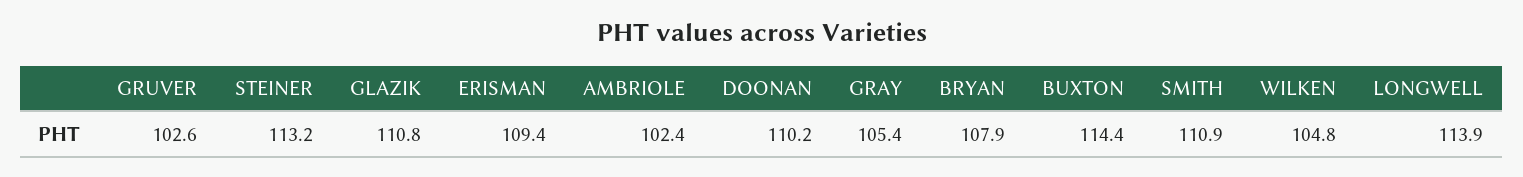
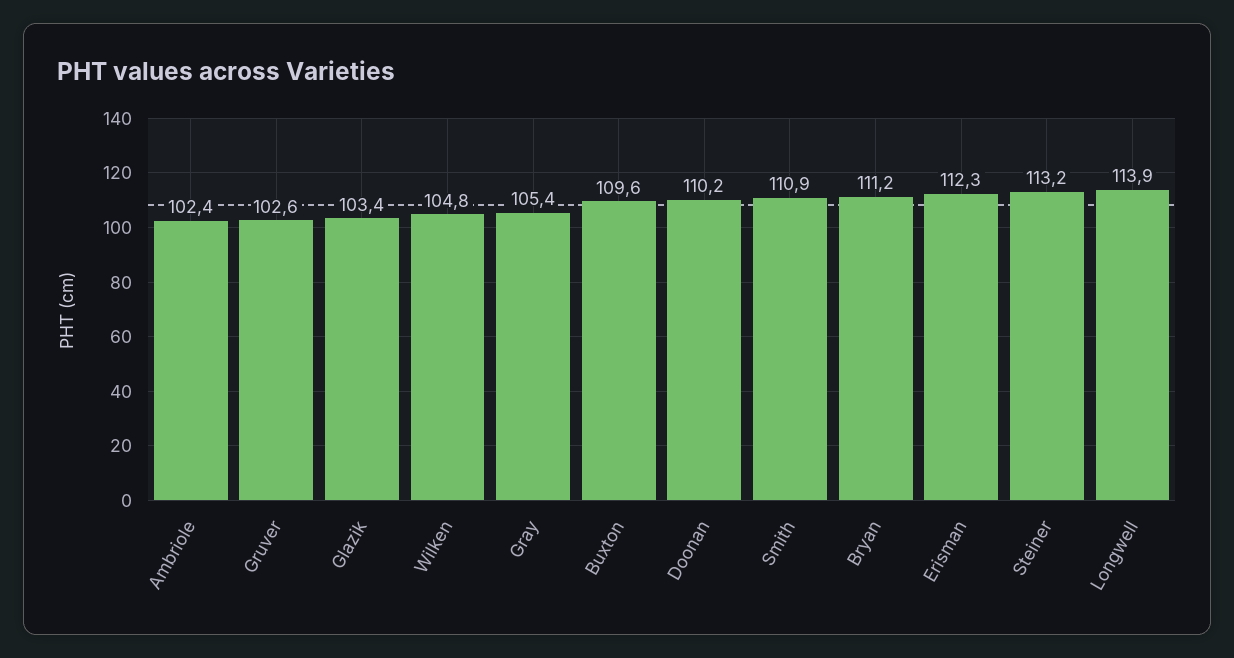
GLAZIK: 110.8 -> 103.4
ERISMAN: 109.4 -> 112.3
BRYAN: 107.9 -> 111.2
BUXTON: 114.4 -> 109.6

